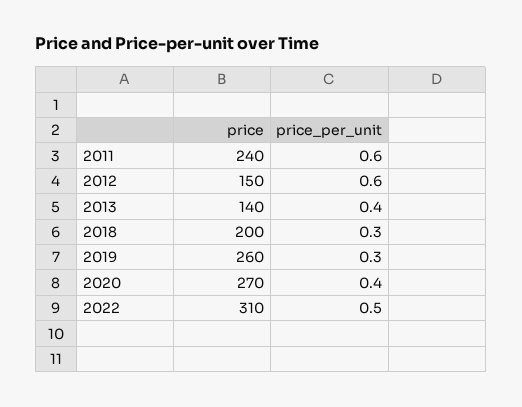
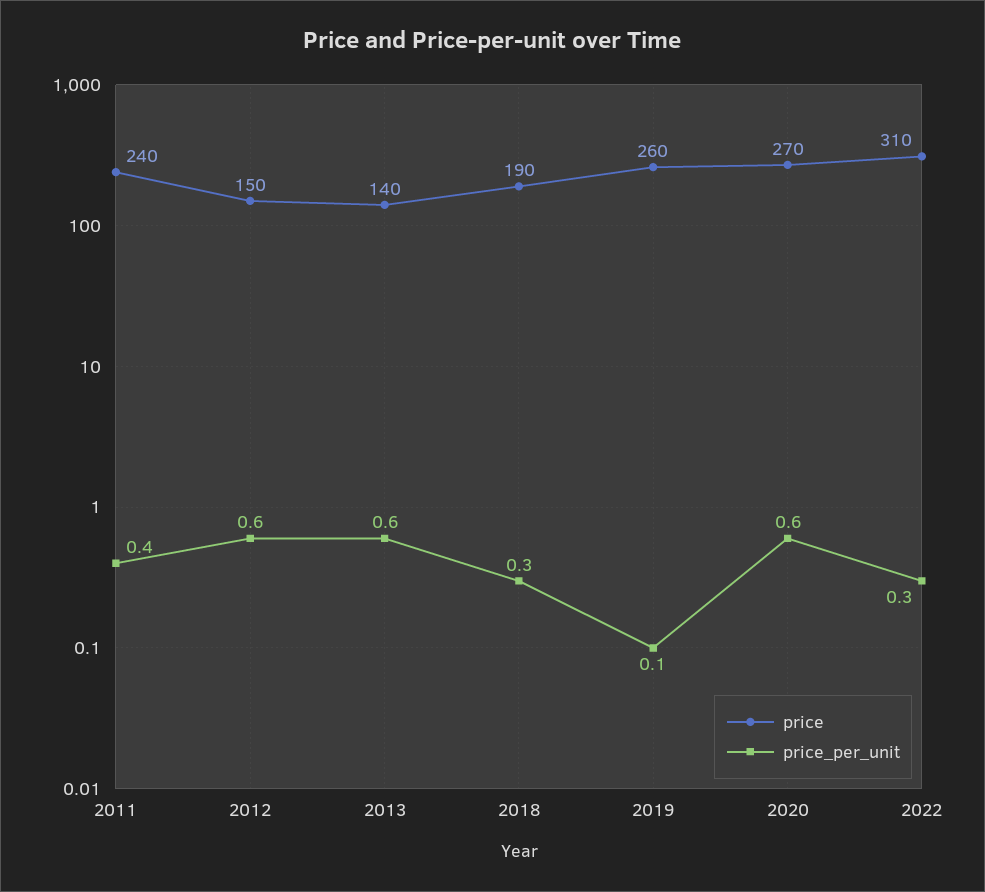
price_per_unit, 2011: 0.6 -> 0.4
price_per_unit, 2013: 0.4 -> 0.6
price, 2018: 200 -> 190
price_per_unit, 2019: 0.3 -> 0.1
price_per_unit, 2020: 0.4 -> 0.6
price_per_unit, 2022: 0.5 -> 0.3

